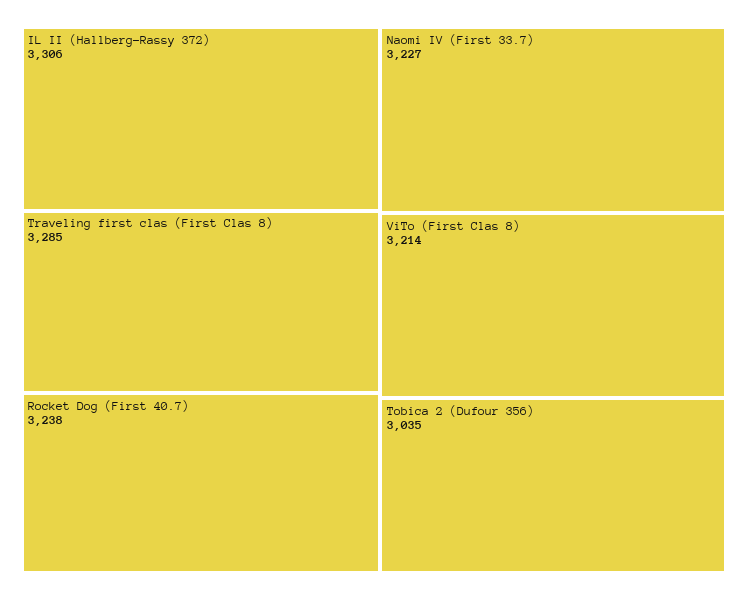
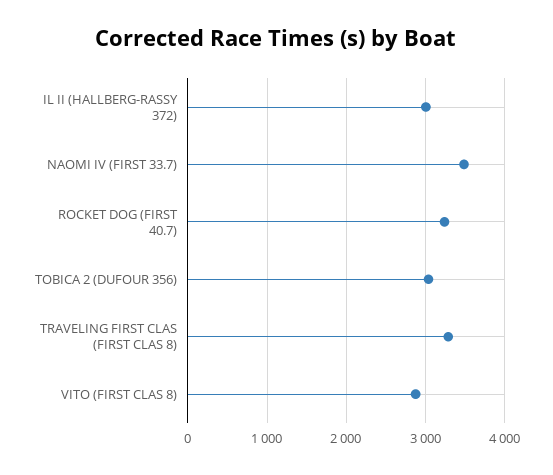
IL II (Hallberg-Rassy 372): 3306 -> 3000
Naomi IV (First 33.7): 3227 -> 3500
ViTo (First Clas 8): 3214 -> 2900

